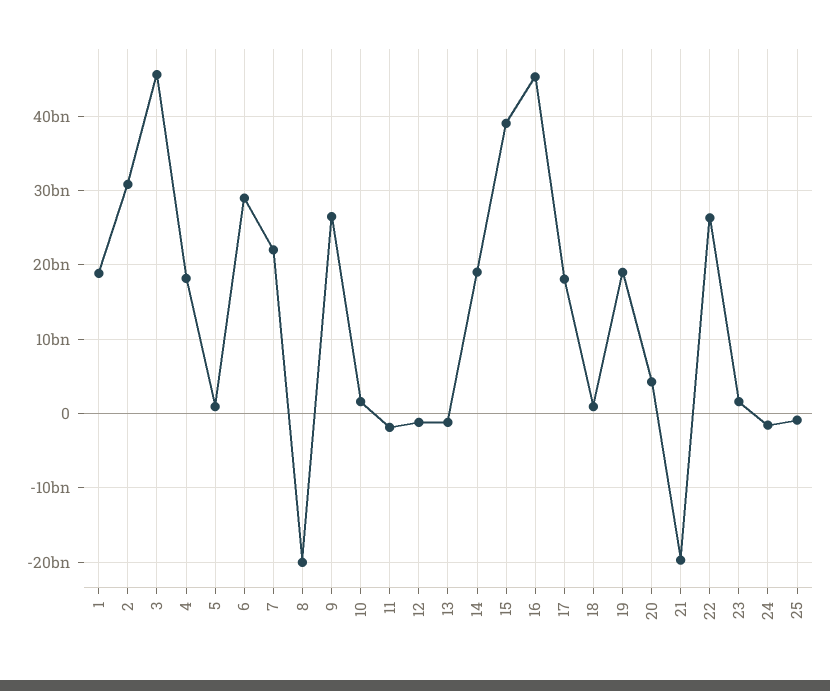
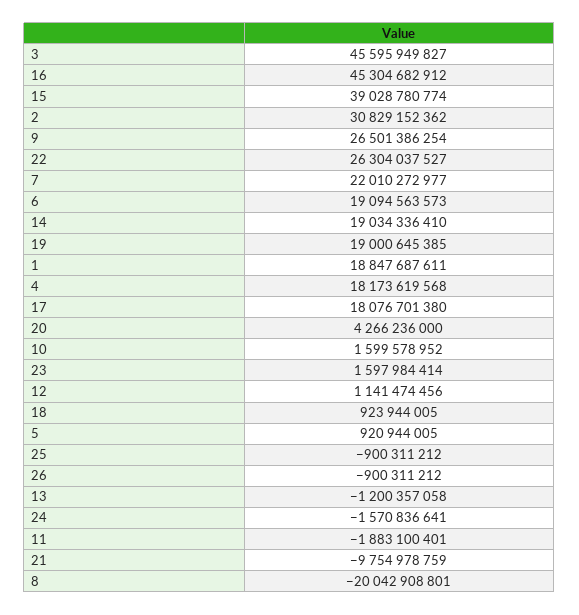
6: 29000000000 -> 19094563573
12: -1000000000 -> 1141474456
21: -20000000000 -> -9754978759
26: none -> -900311212

